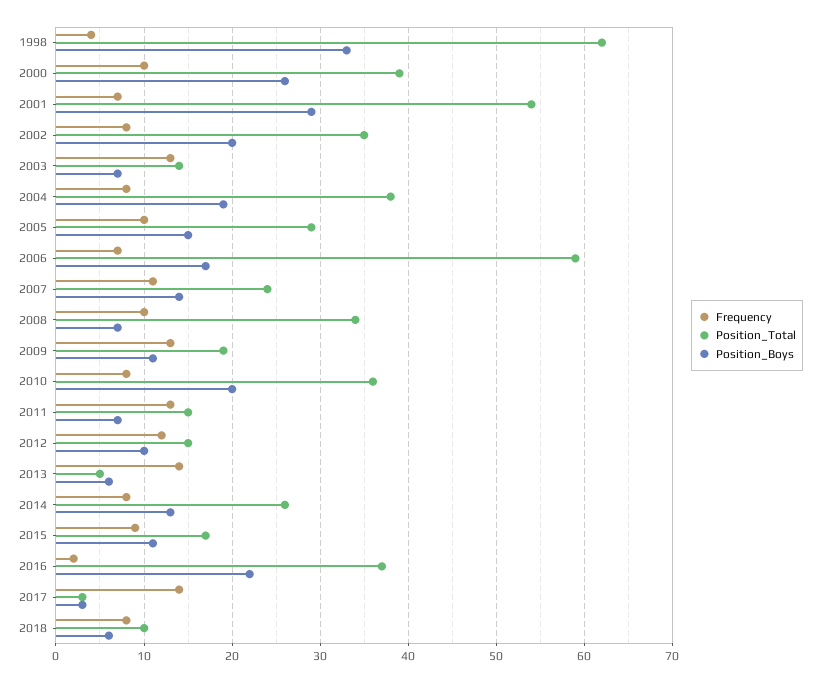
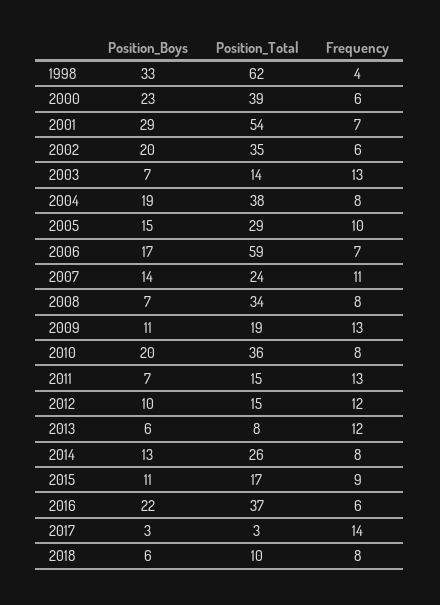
Frequency, 2000: 10 -> 6
Position_Boys, 2000: 26 -> 23
Frequency, 2002: 8 -> 6
Frequency, 2008: 10 -> 8
Frequency, 2013: 14 -> 12
Position_Total, 2013: 5 -> 8
Frequency, 2016: 2 -> 6

